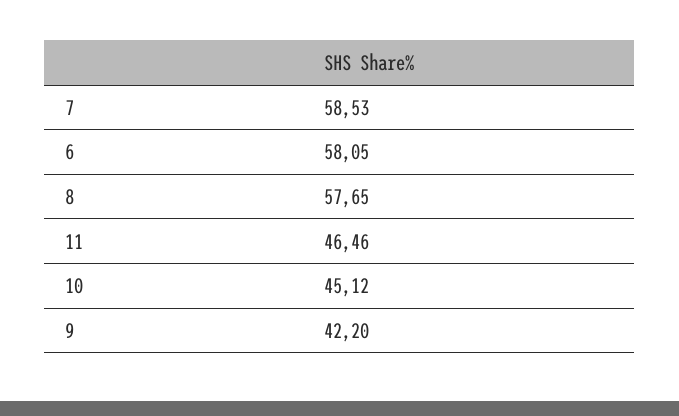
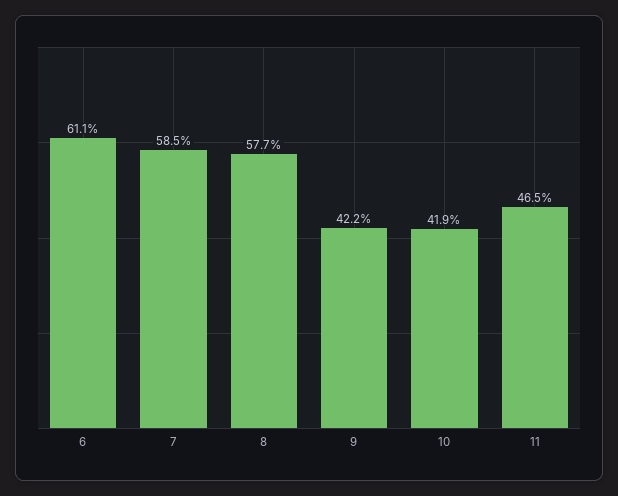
6: 58.05 -> 61.1
10: 45.12 -> 41.9

